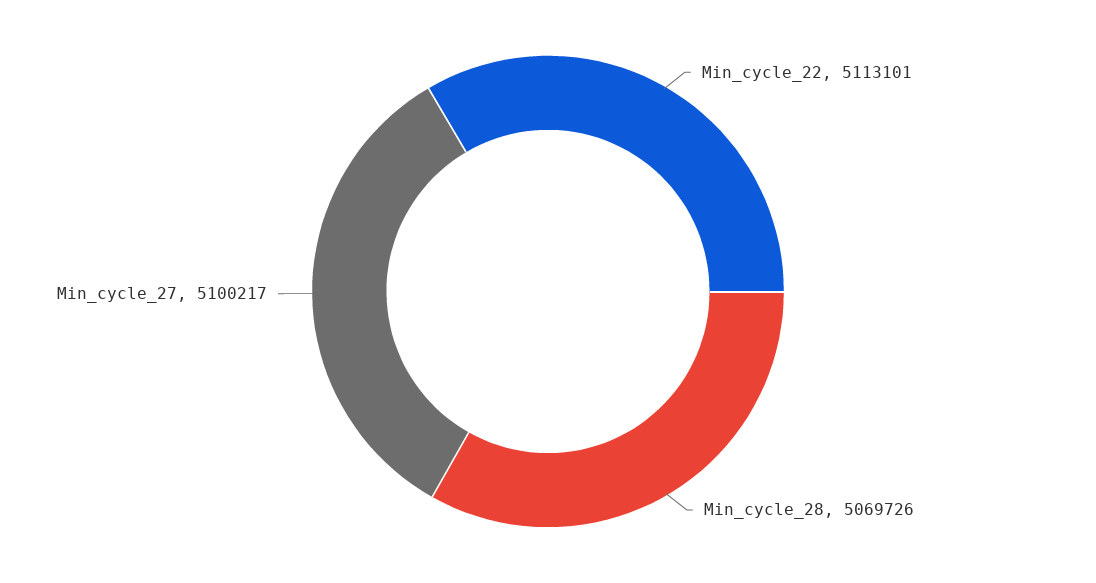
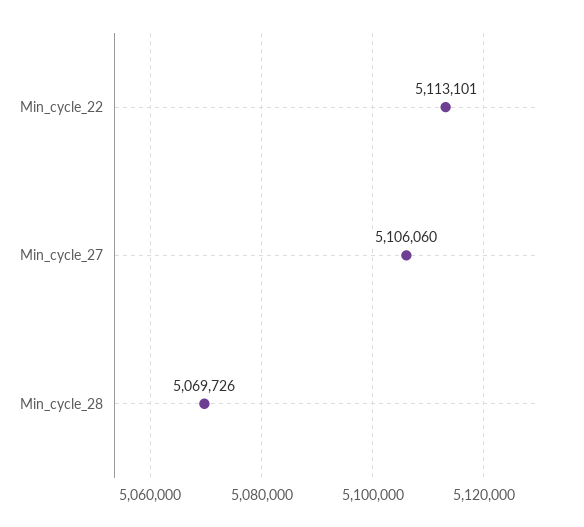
Min_cycle_27: 5100217 -> 5106060

